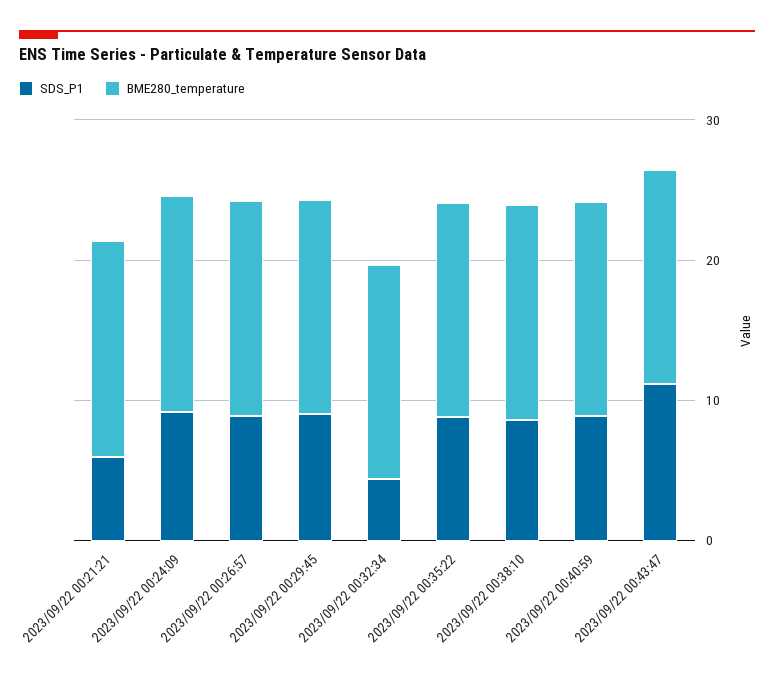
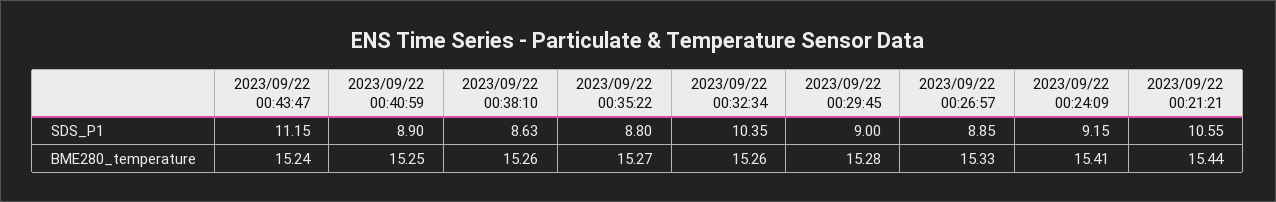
SDS_P1, 2023/09/22 00:21:21: 6 -> 10.55
SDS_P1, 2023/09/22 00:32:34: 4 -> 10.35

